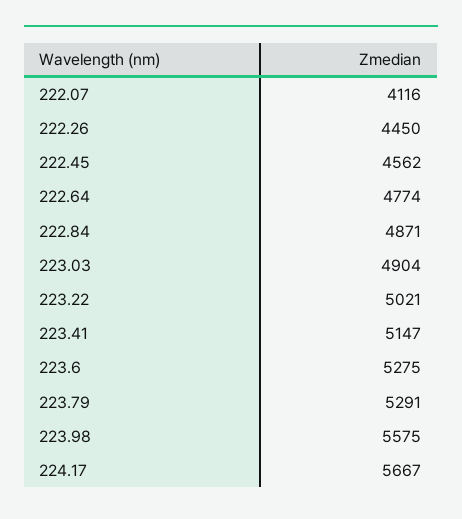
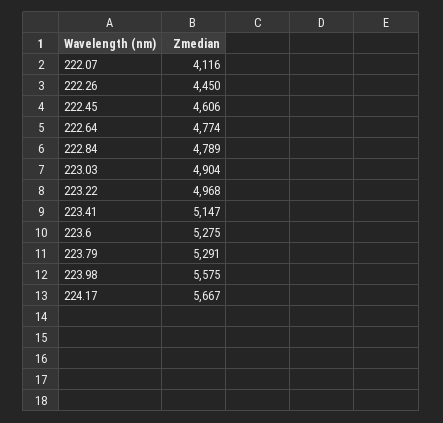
222.45: 4562 -> 4606
222.84: 4871 -> 4789
223.22: 5021 -> 4968

